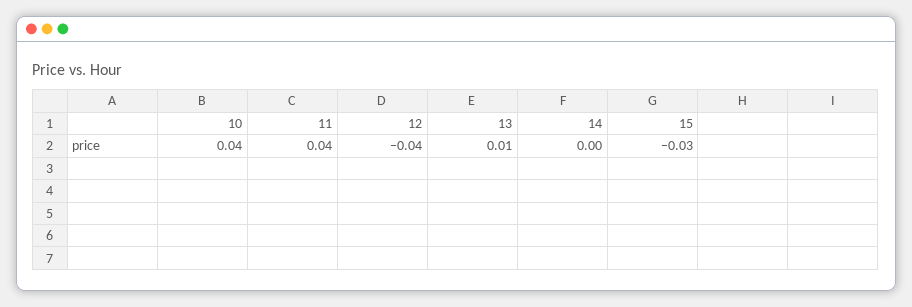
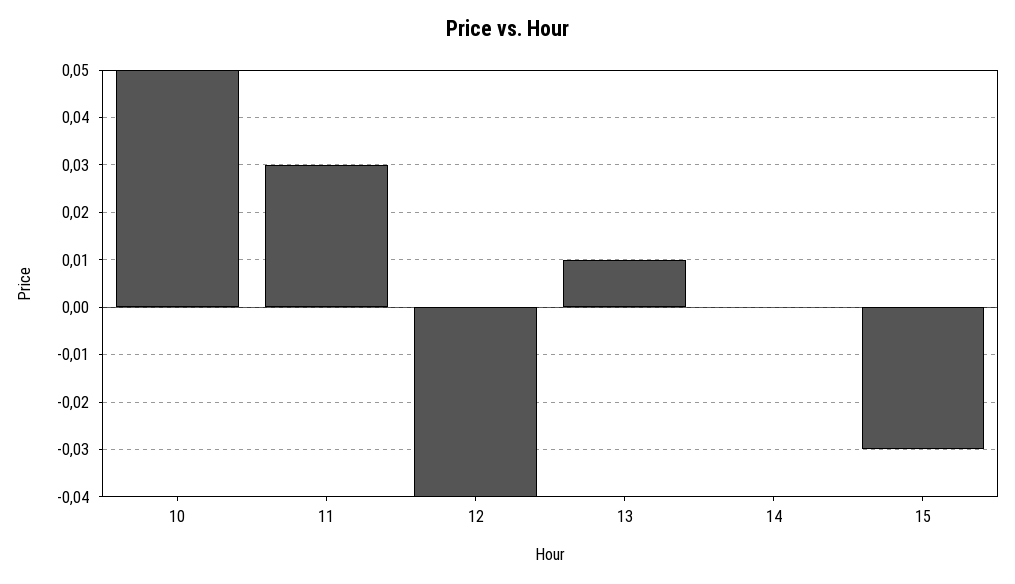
10: 0.04 -> 0.05
11: 0.04 -> 0.03

